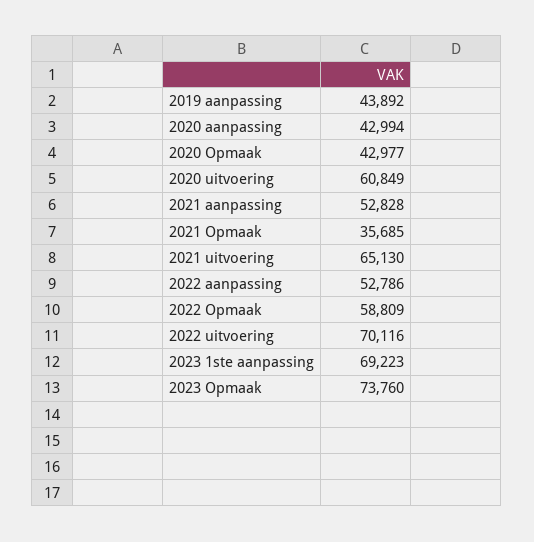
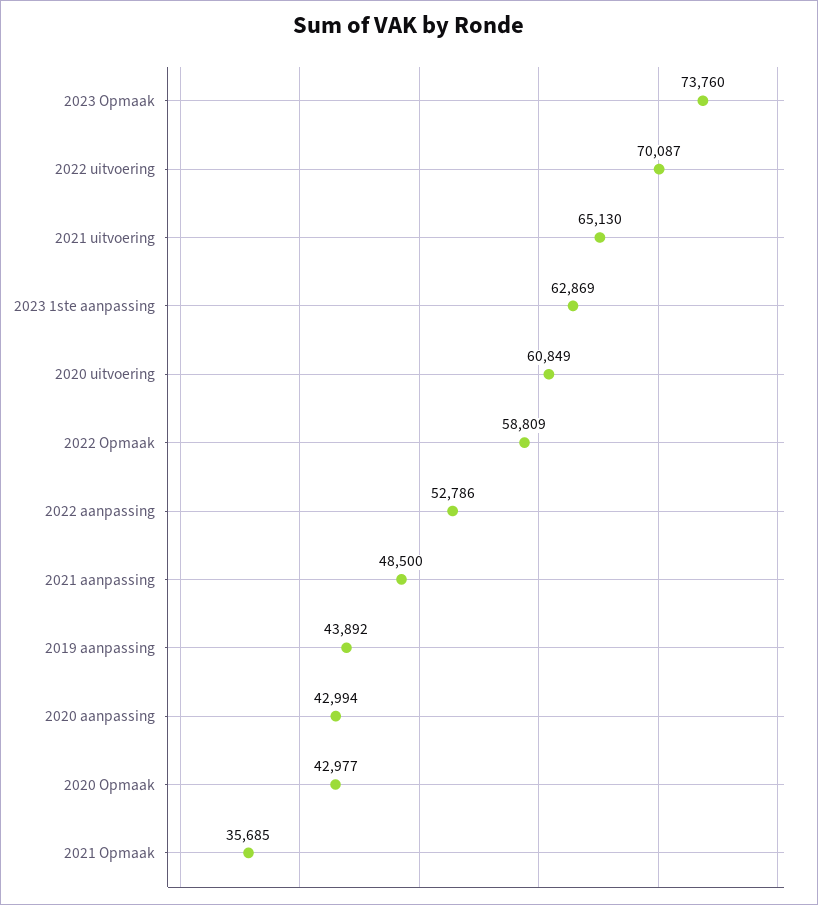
2021 aanpassing: 52828 -> 48500
2022 uitvoering: 70116 -> 70087
2023 1ste aanpassing: 69223 -> 62869

